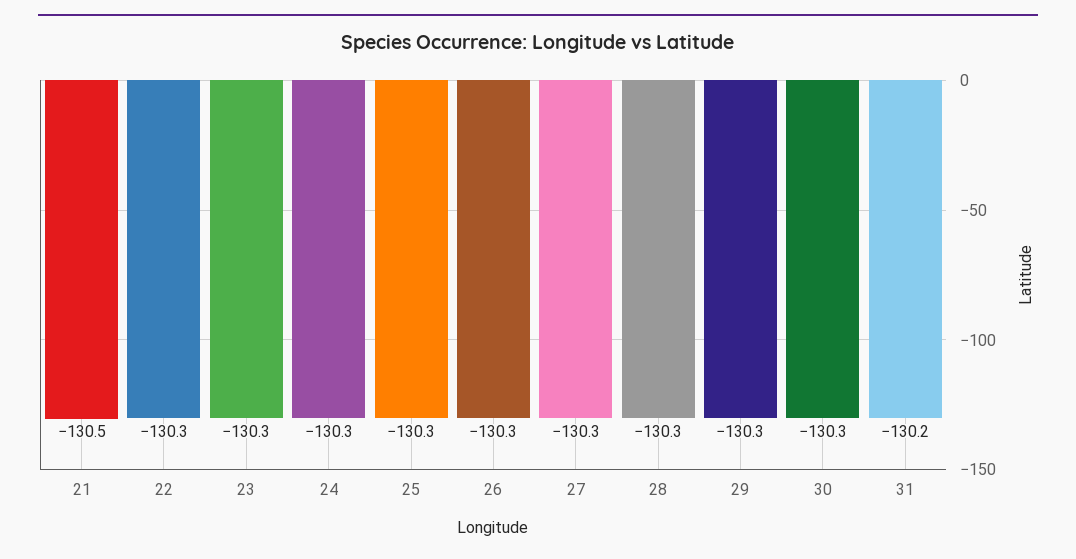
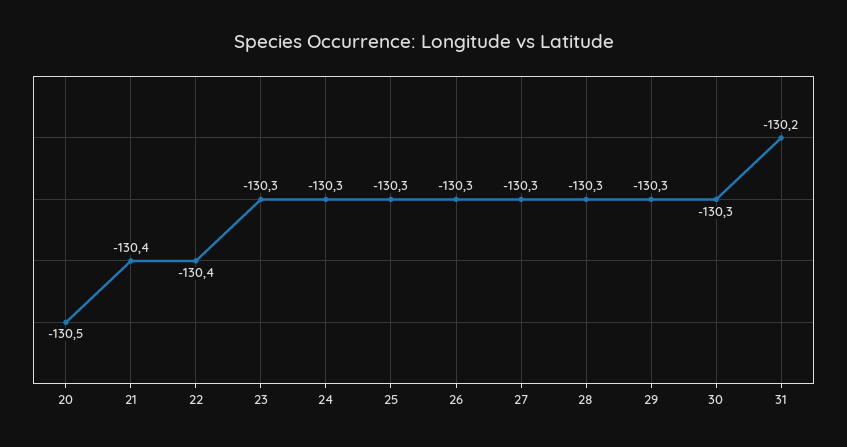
21: -130.5 -> -130.4
22: -130.3 -> -130.4
20: none -> -130.5

